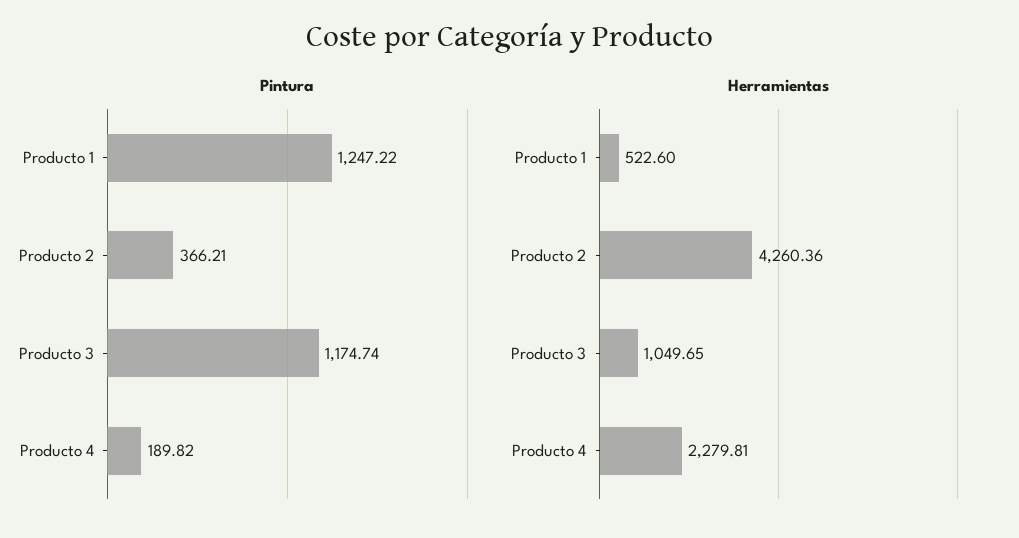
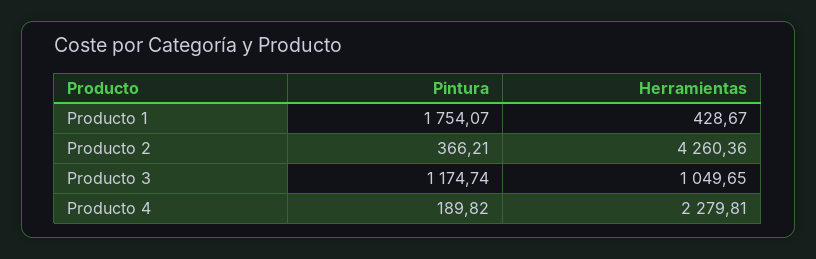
Pintura, Producto 1: 1247.22 -> 1754.07
Herramientas, Producto 1: 522.6 -> 428.67

